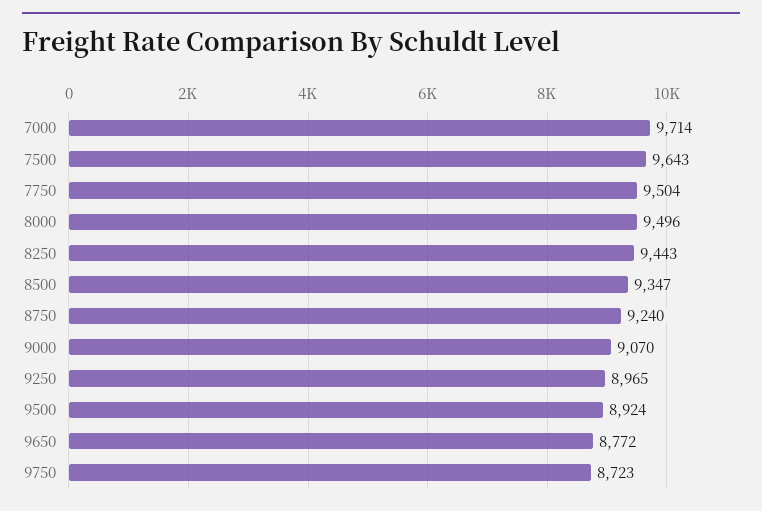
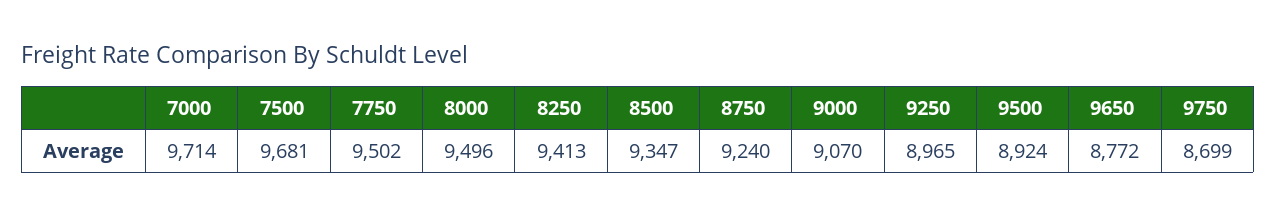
7500: 9643 -> 9681
7750: 9504 -> 9502
8250: 9443 -> 9413
9750: 8723 -> 8699

